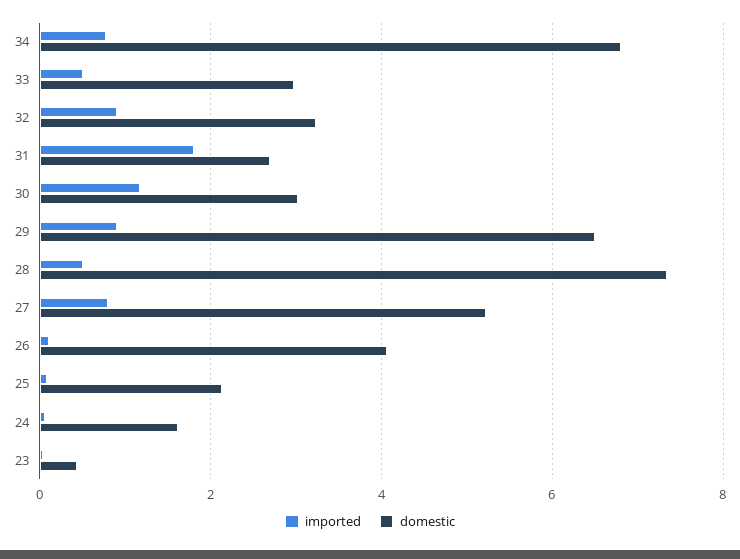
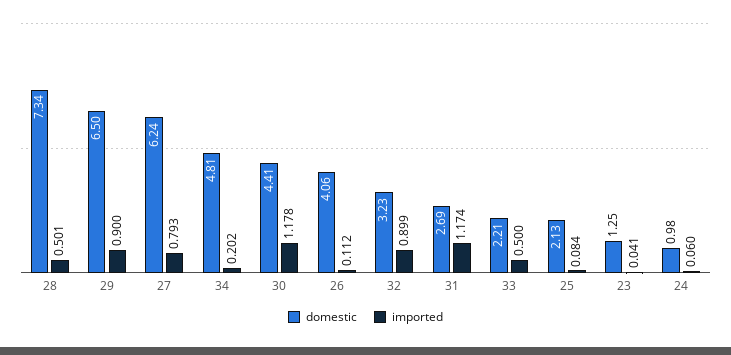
imported, 34: 0.8 -> 0.202
domestic, 34: 6.8 -> 4.81
domestic, 33: 3 -> 2.21
imported, 31: 1.8 -> 1.174
domestic, 30: 3 -> 4.41
domestic, 27: 5.2 -> 6.24
domestic, 24: 1.6 -> 0.98
domestic, 23: 0.4 -> 1.25

